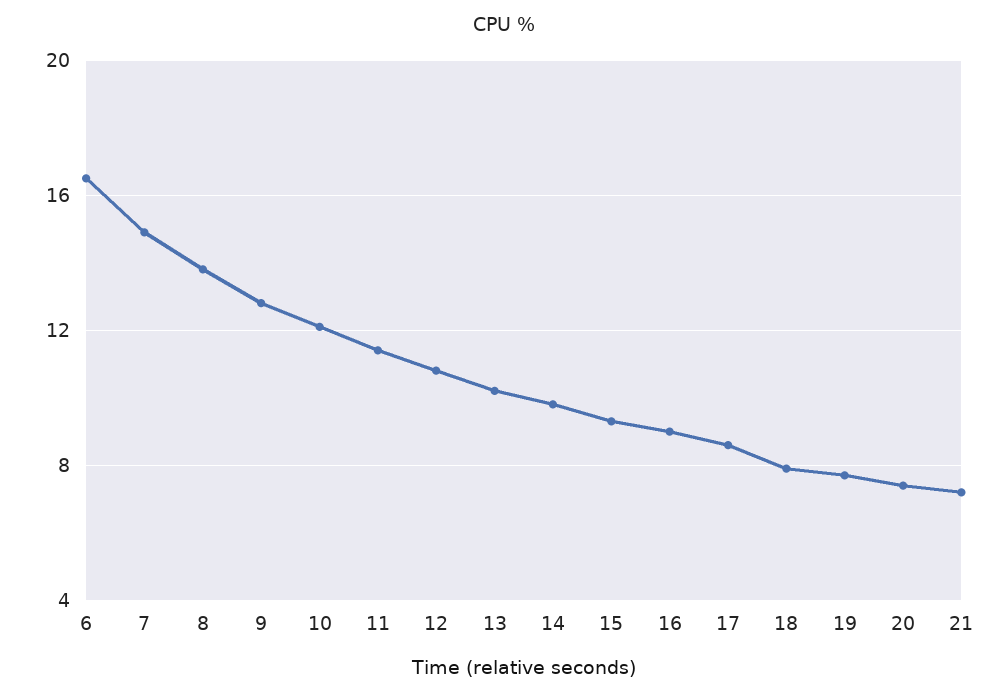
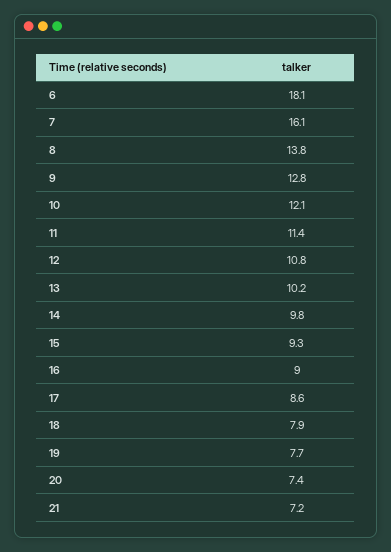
6: 16.5 -> 18.1
7: 15 -> 16.1

